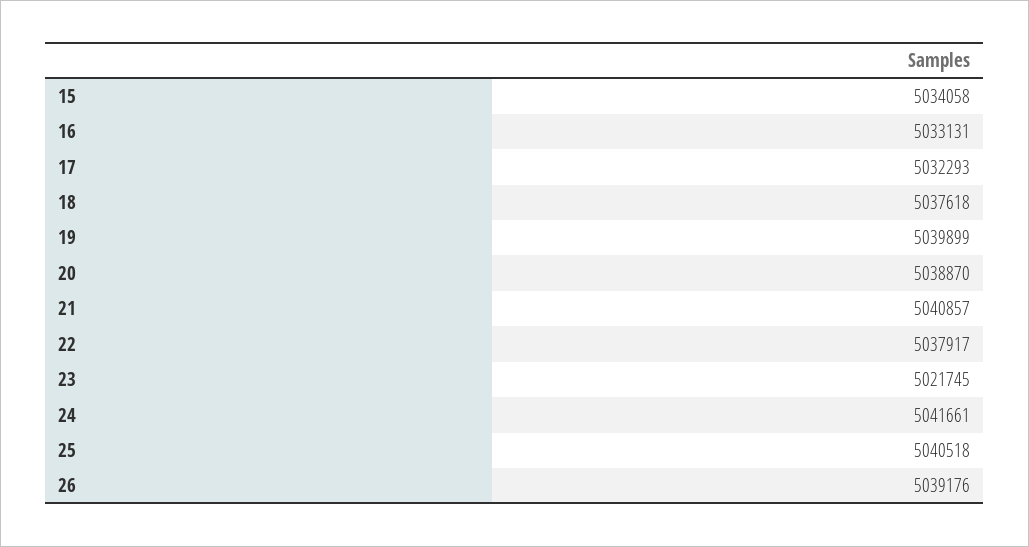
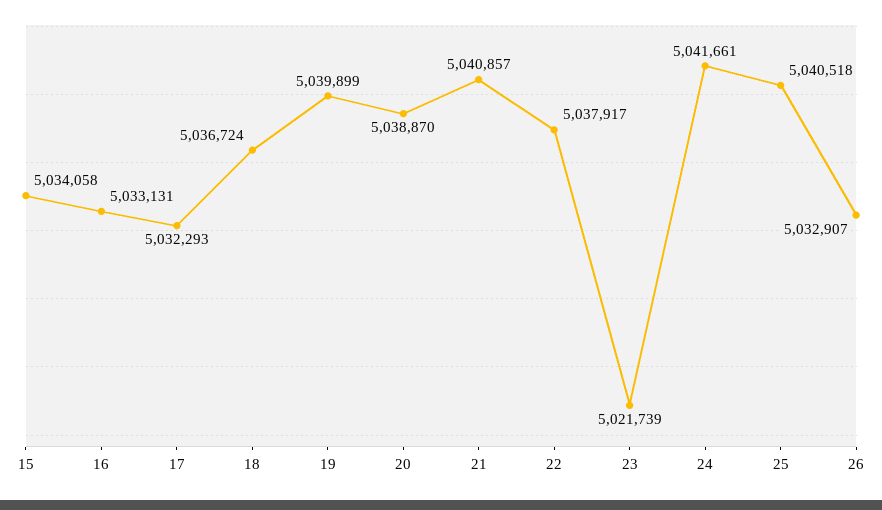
18: 5037618 -> 5036724
23: 5021745 -> 5021739
26: 5039176 -> 5032907

